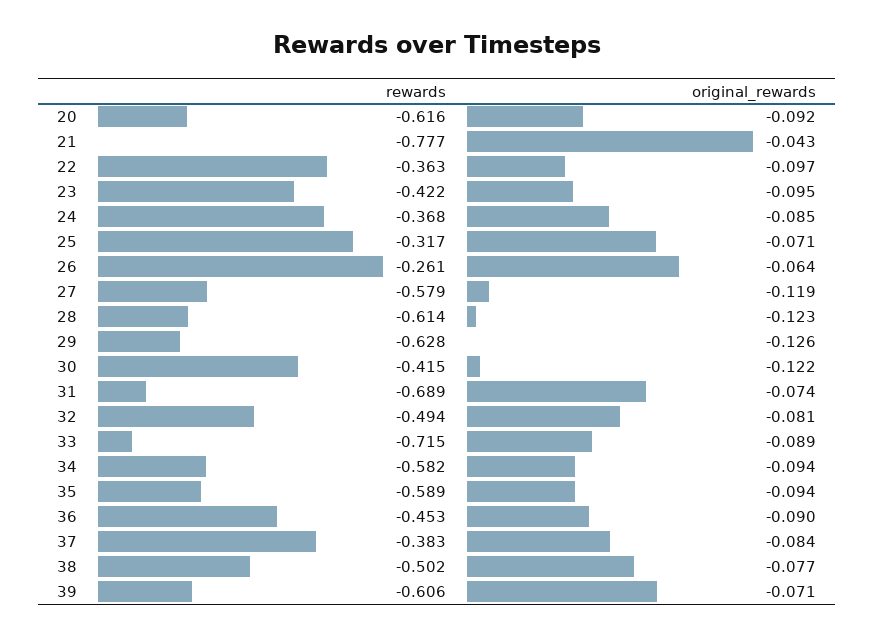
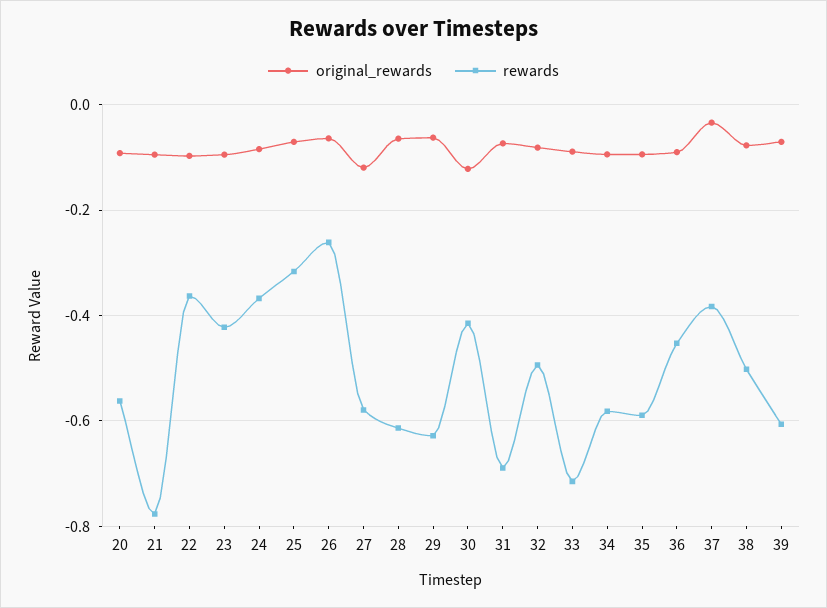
rewards, 20: -0.616 -> -0.56
original_rewards, 21: -0.043 -> -0.1
original_rewards, 28: -0.123 -> -0.06
original_rewards, 29: -0.126 -> -0.06
original_rewards, 37: -0.084 -> -0.04

